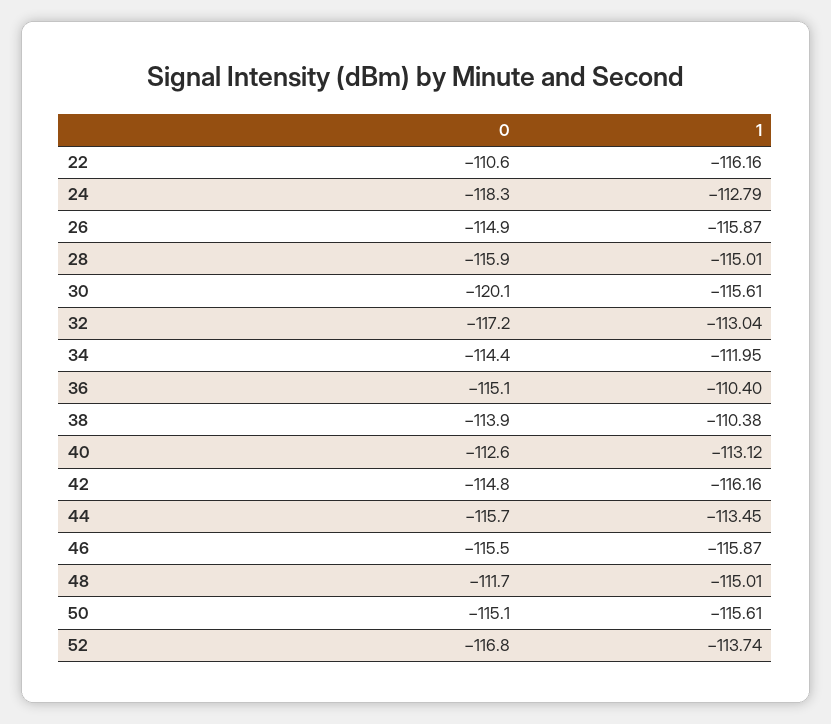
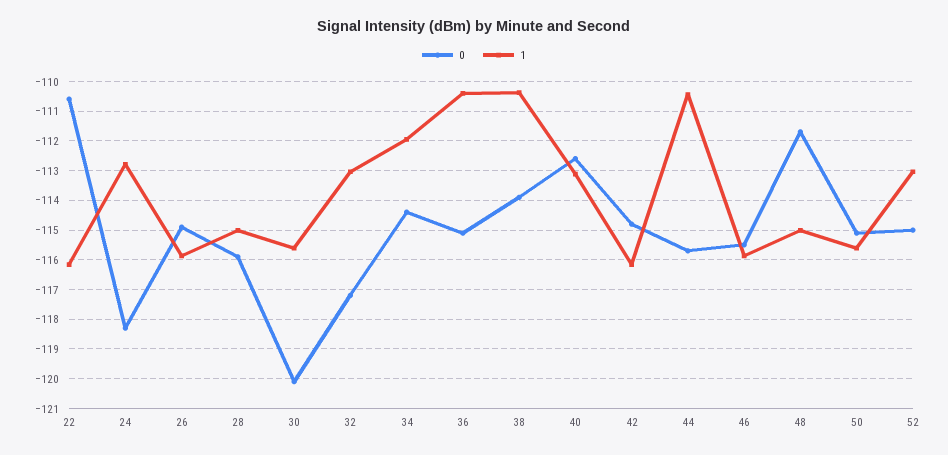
1, 44: -113.45 -> -110.5
0, 52: -116.8 -> -115
1, 52: -113.74 -> -113

